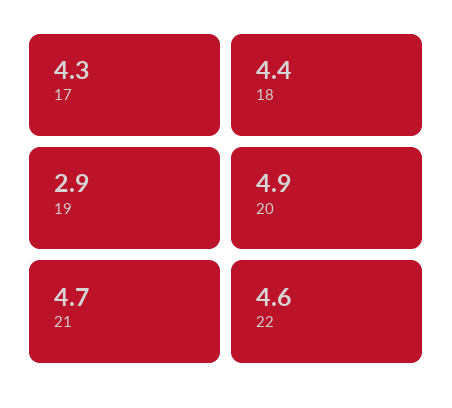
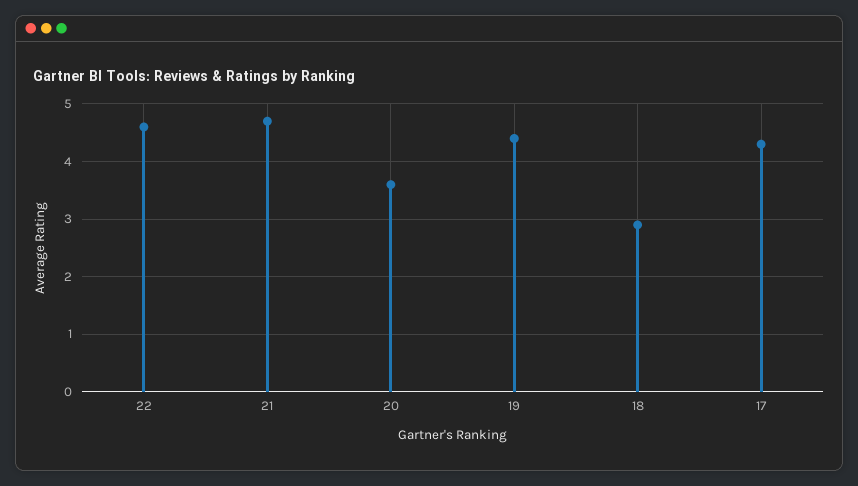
18: 4.4 -> 3
19: 2.9 -> 4.5
20: 4.9 -> 3.5

